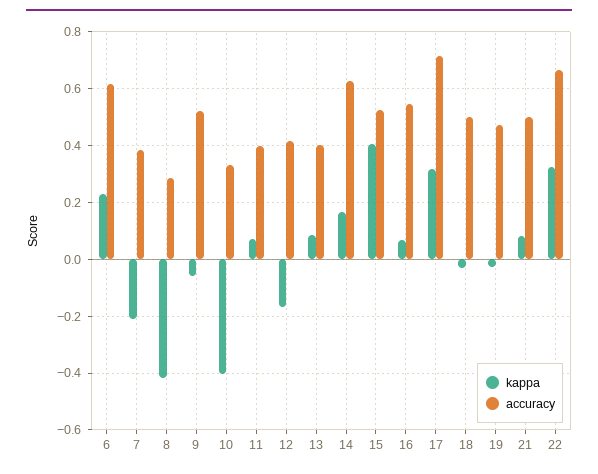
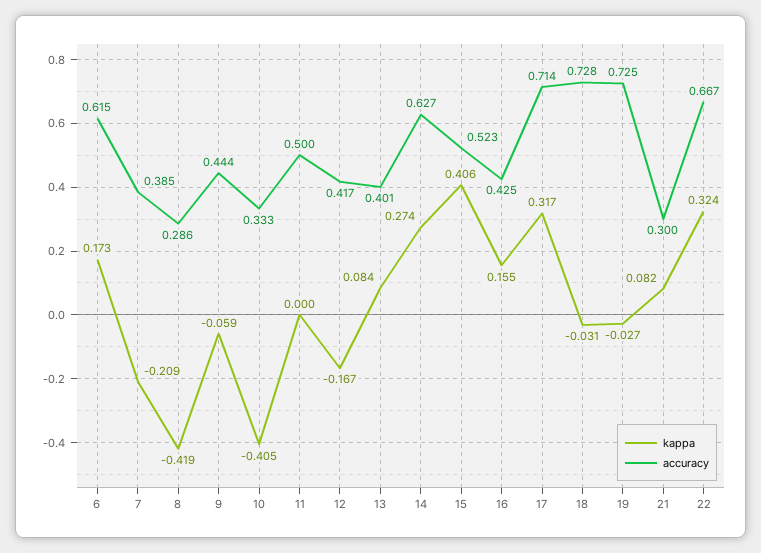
kappa, 6: 0.225 -> 0.173
accuracy, 9: 0.525 -> 0.444
kappa, 11: 0.075 -> 0
accuracy, 11: 0.4 -> 0.5
kappa, 14: 0.175 -> 0.274
kappa, 16: 0.075 -> 0.155
accuracy, 16: 0.55 -> 0.425
accuracy, 18: 0.5 -> 0.728
accuracy, 19: 0.475 -> 0.725
accuracy, 21: 0.5 -> 0.3

